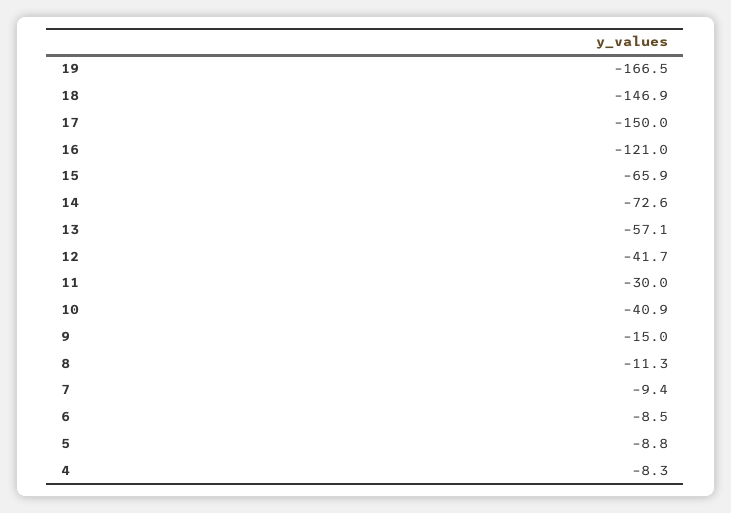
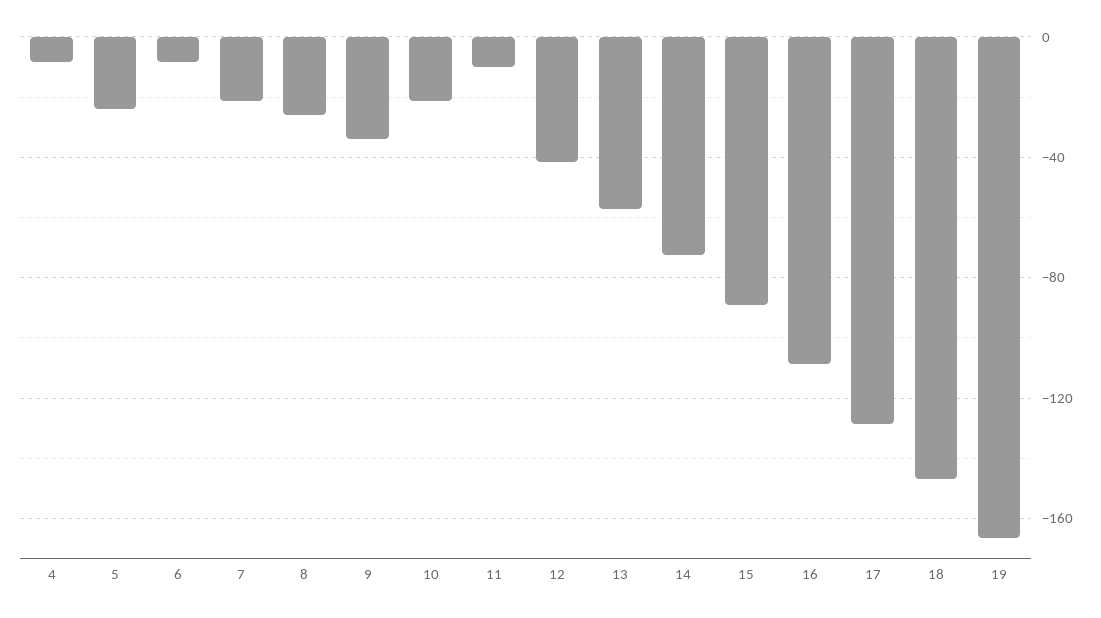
17: -150 -> -130
16: -121 -> -110
15: -65.9 -> -90
11: -30 -> -10
10: -40.9 -> -20
9: -15 -> -35
8: -11.3 -> -25
7: -9.4 -> -20
5: -8.8 -> -25

